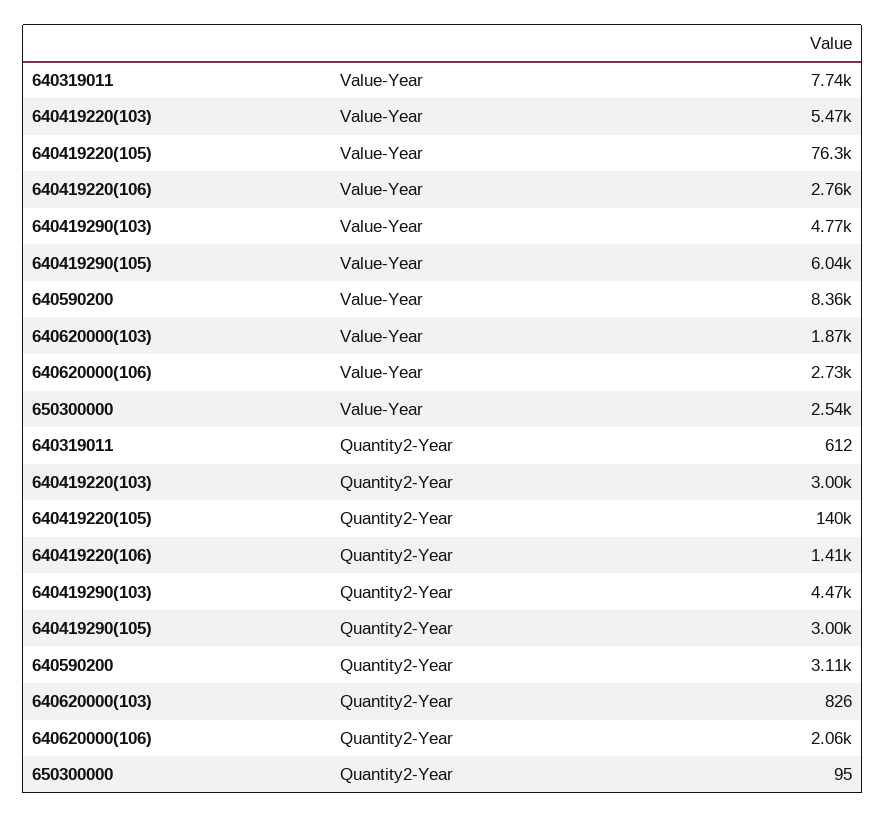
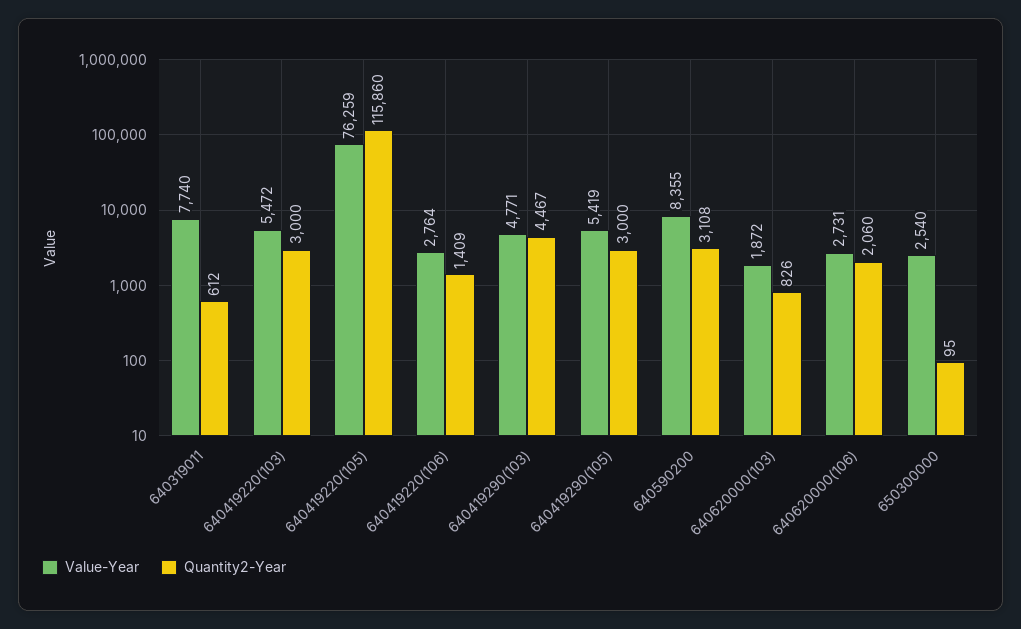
Value-Year, 640419290(105): 6040 -> 5419
Quantity2-Year, 640419220(105): 140000 -> 115860

